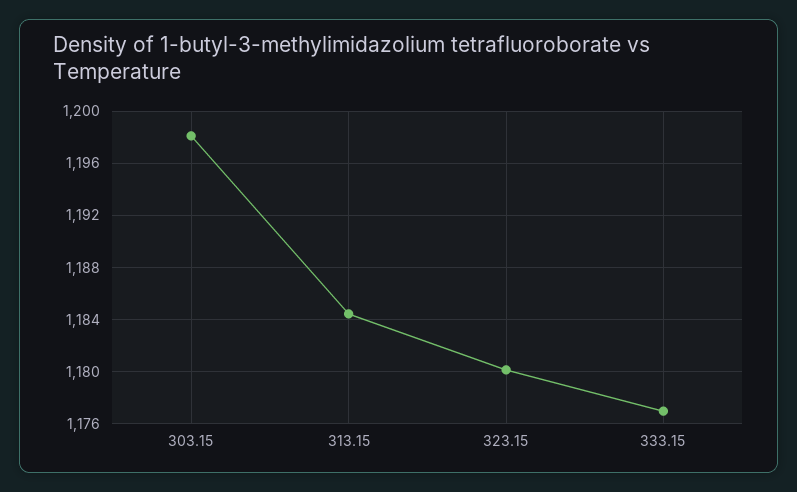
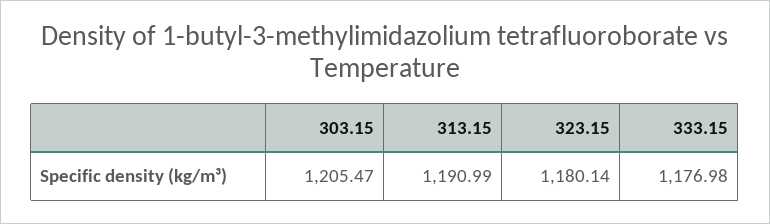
303.15: 1198 -> 1205.47
313.15: 1184.5 -> 1190.99

